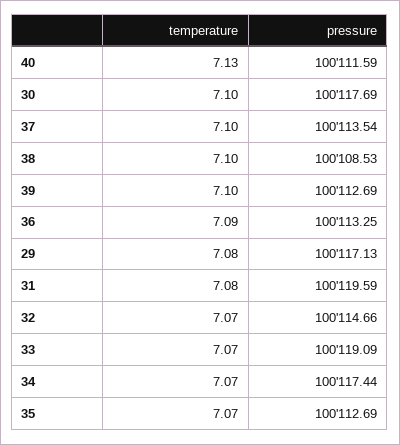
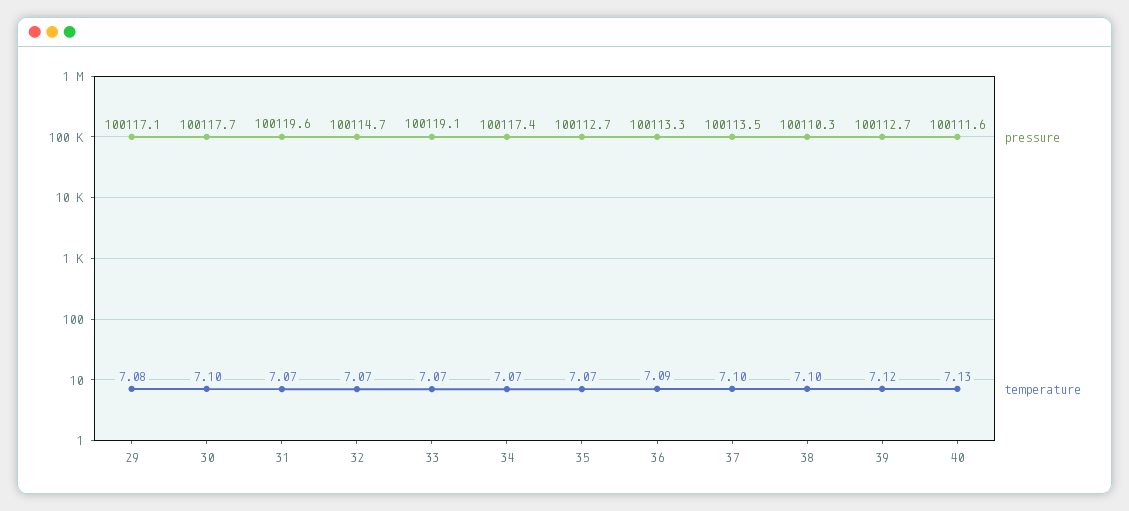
pressure, 38: 100108.53 -> 100110.3
temperature, 39: 7.1 -> 7.12
temperature, 31: 7.08 -> 7.07

